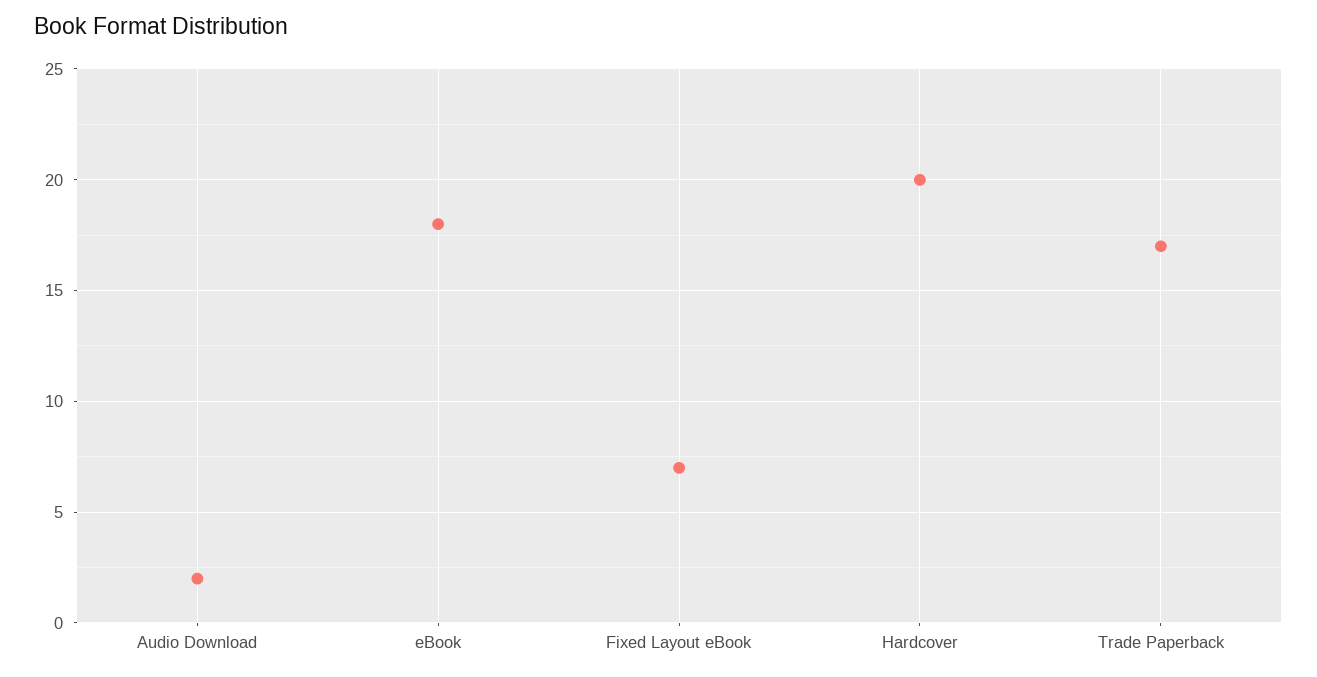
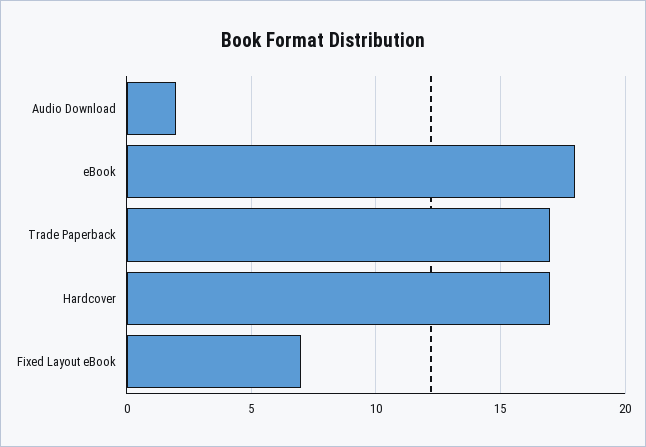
Hardcover: 20 -> 17

